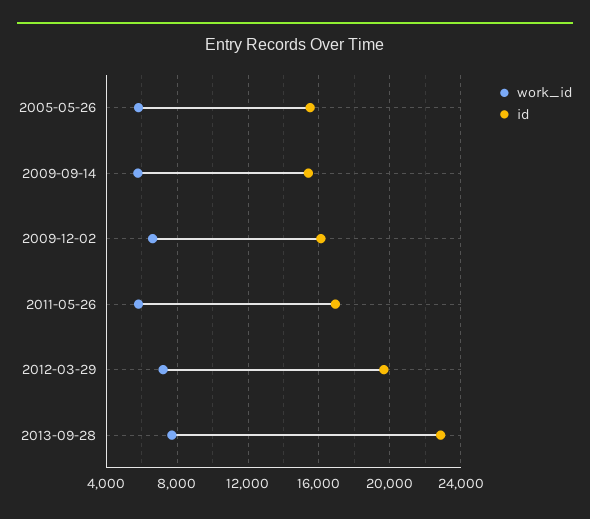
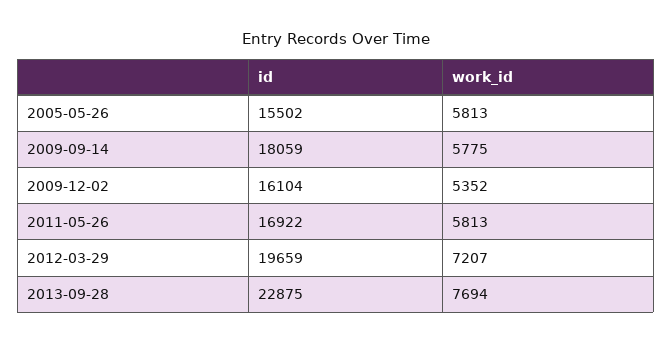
id, 2009-09-14: 15500 -> 18059
work_id, 2009-12-02: 6500 -> 5352

